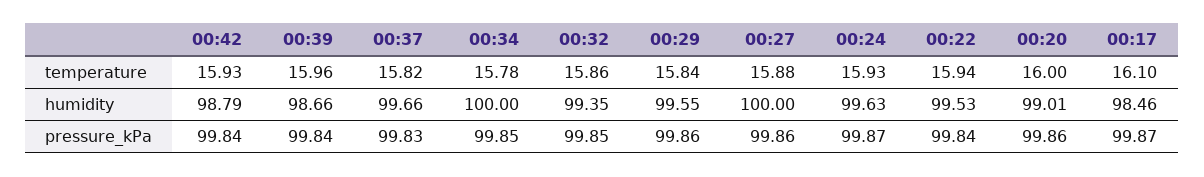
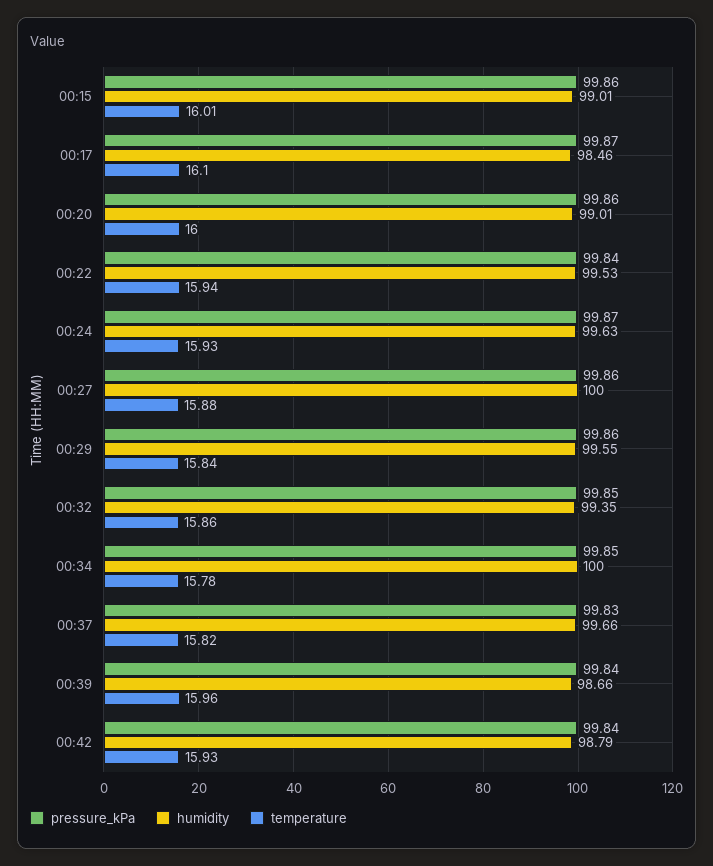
pressure_kPa, 00:15: none -> 99.86
humidity, 00:15: none -> 99.01
temperature, 00:15: none -> 16.01

